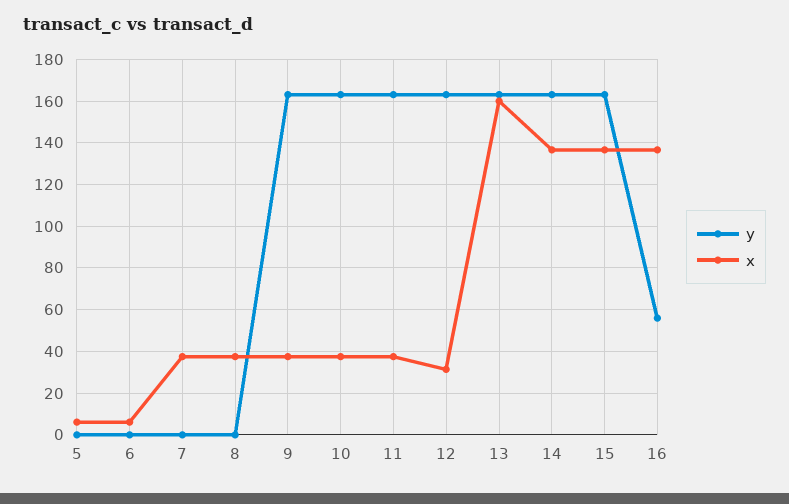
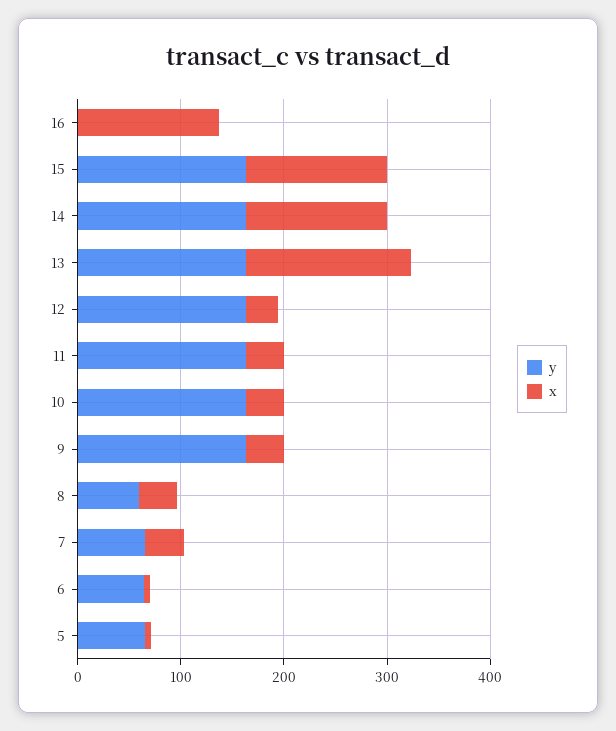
y, 5: 0 -> 60
y, 6: 0 -> 60
y, 7: 0 -> 60
y, 8: 0 -> 60
y, 16: 55 -> 0

